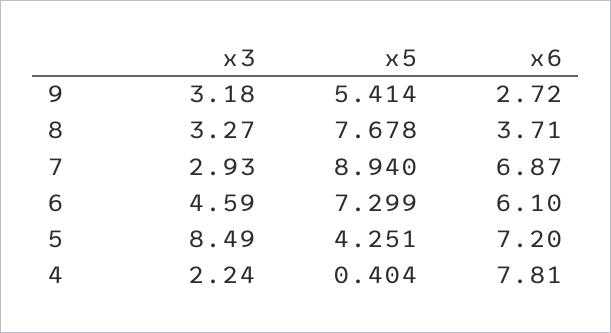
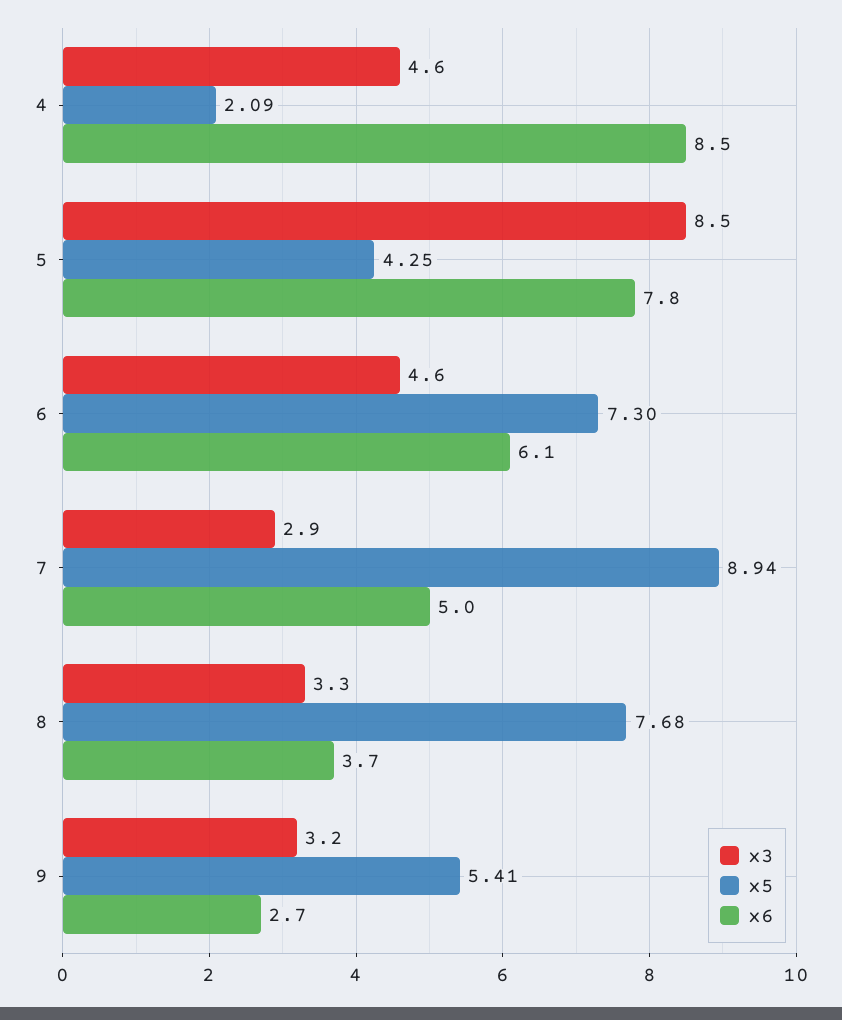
x6, 7: 6.87 -> 5
x6, 5: 7.2 -> 7.8
x3, 4: 2.24 -> 4.6
x5, 4: 0.404 -> 2.09
x6, 4: 7.81 -> 8.5

